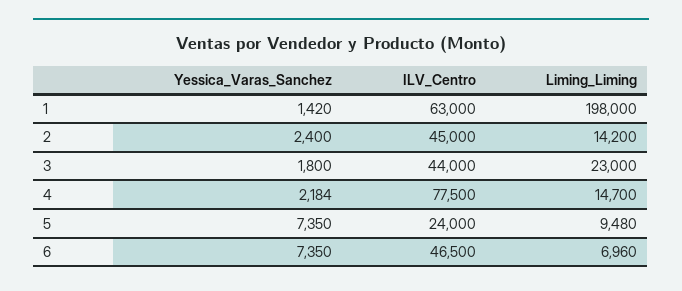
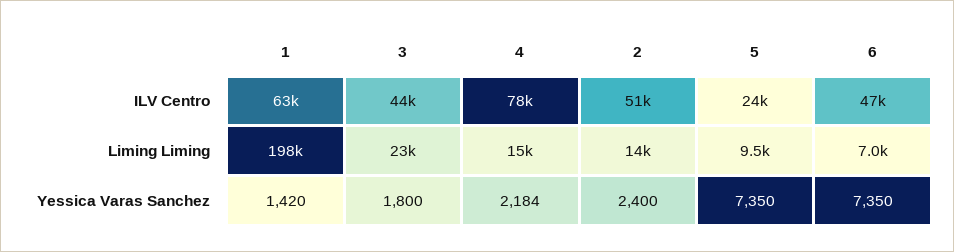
ILV_Centro, 2: 45000 -> 51000

